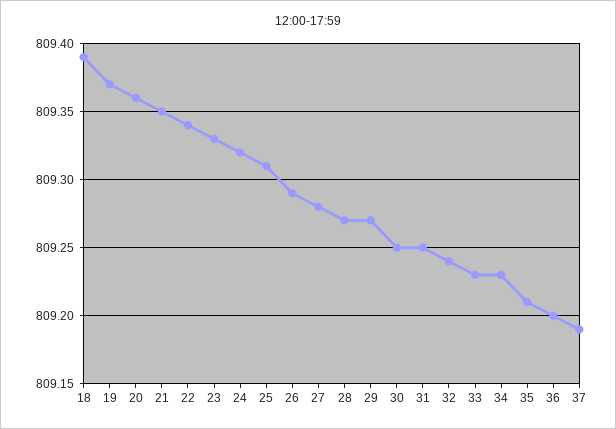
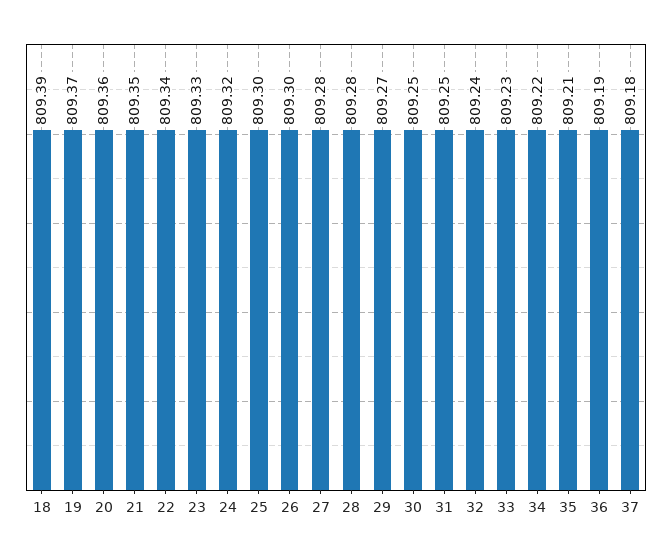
25: 809.31 -> 809.3
26: 809.29 -> 809.3
28: 809.27 -> 809.28
34: 809.23 -> 809.22
36: 809.2 -> 809.19
37: 809.19 -> 809.18

